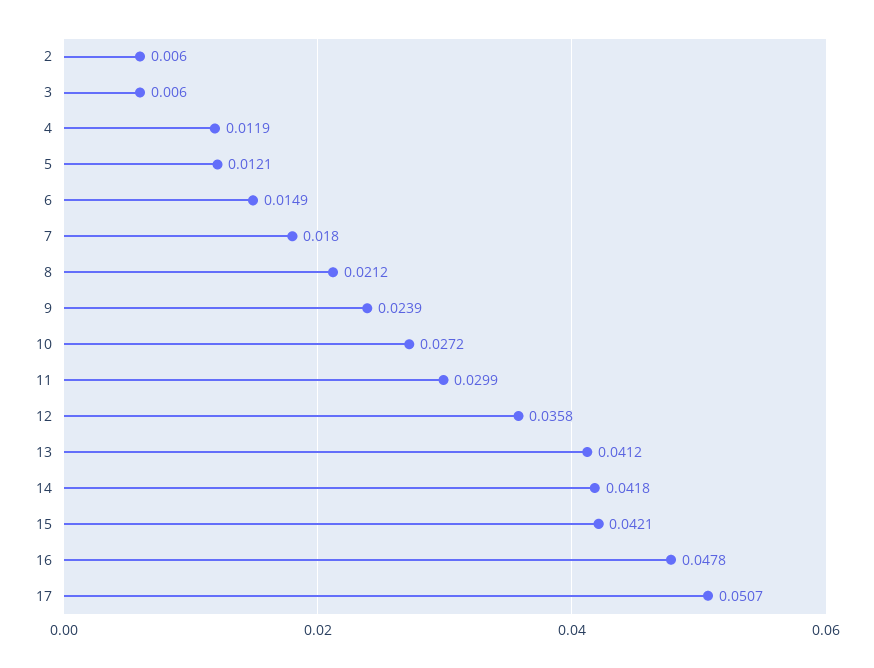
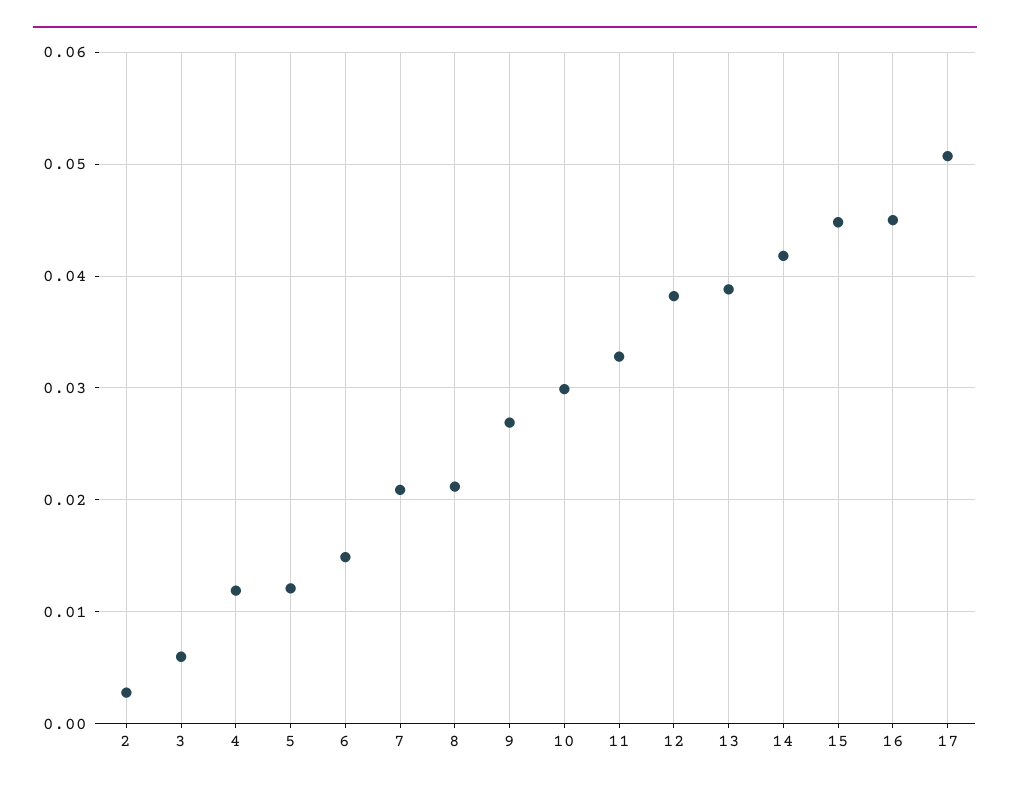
2: 0.006 -> 0.003
7: 0.018 -> 0.021
9: 0.0239 -> 0.027
10: 0.0272 -> 0.03
11: 0.0299 -> 0.033
12: 0.0358 -> 0.038
13: 0.0412 -> 0.039
15: 0.0421 -> 0.045
16: 0.0478 -> 0.045

